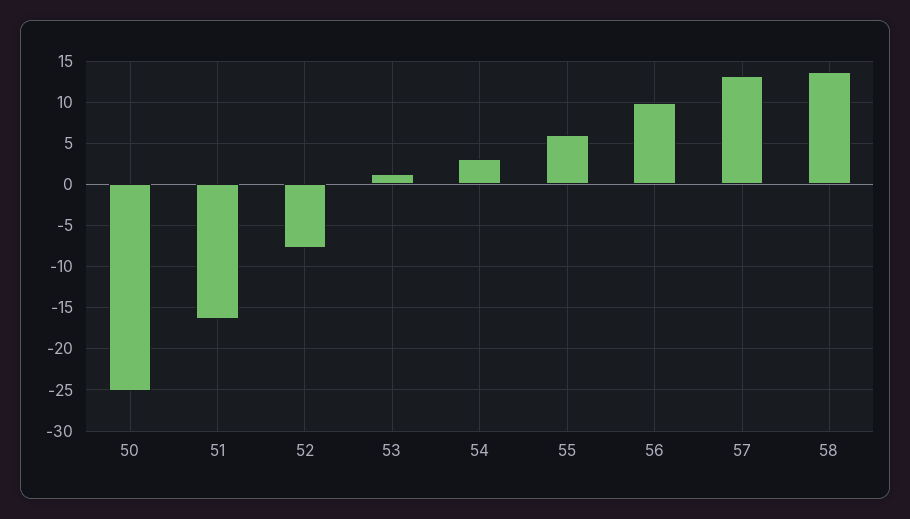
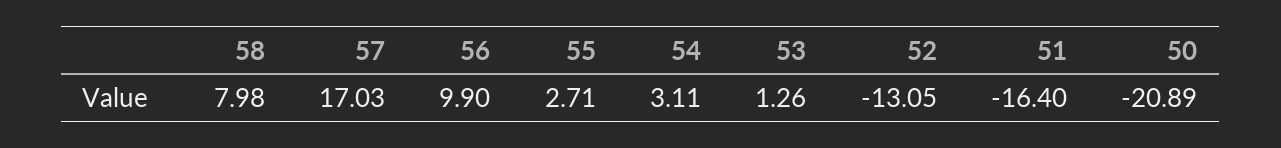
50: -25 -> -20.89
52: -8 -> -13.05
55: 6 -> 2.71
57: 13 -> 17.03
58: 14 -> 7.98

